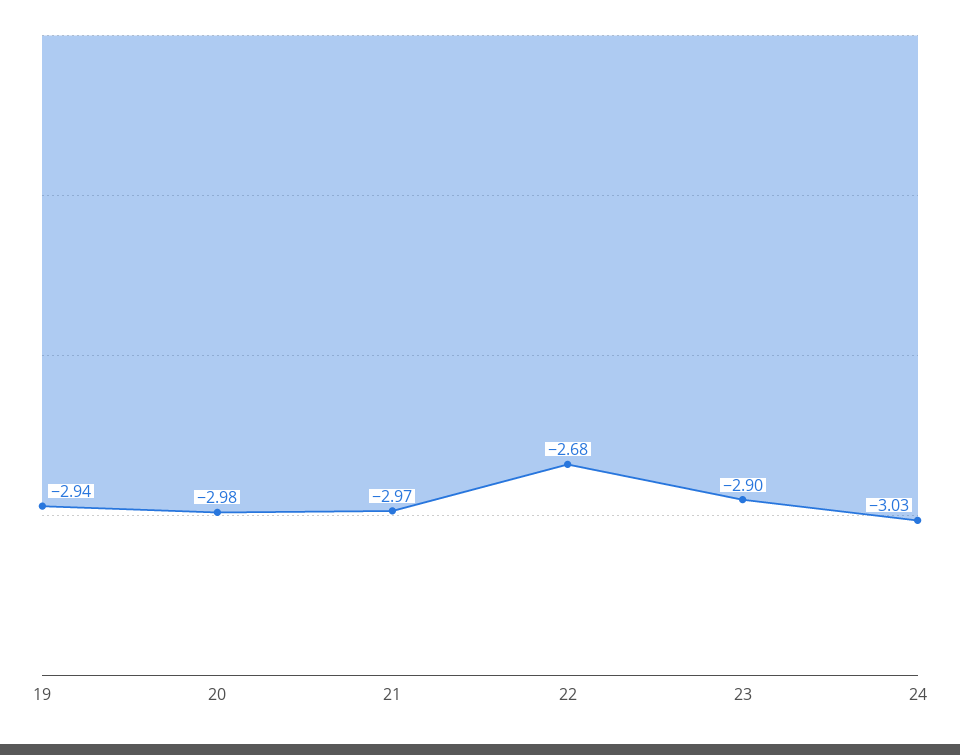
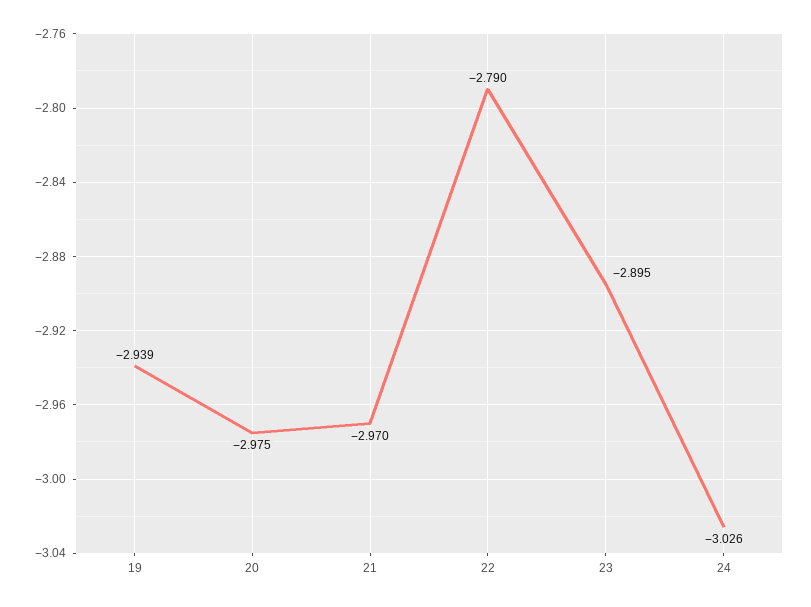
22: -2.68 -> -2.79

